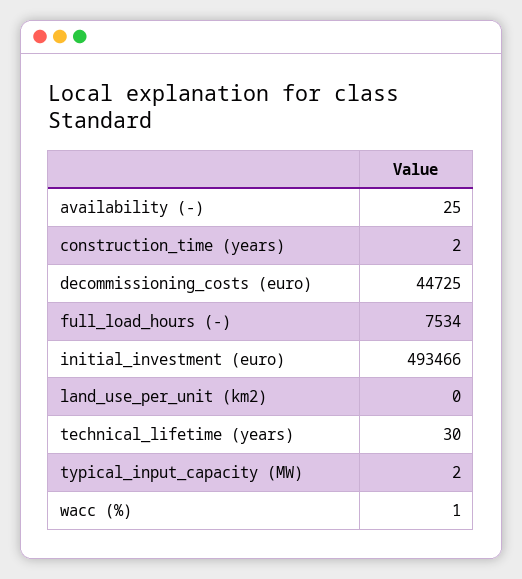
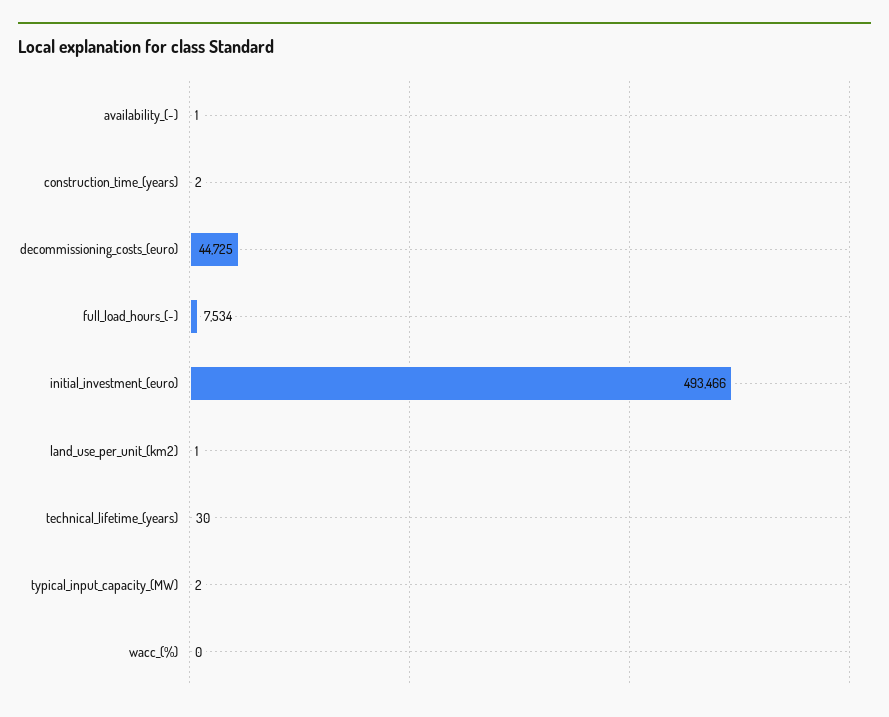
availability (-): 25 -> 1
land_use_per_unit (km2): 0 -> 1
wacc (%): 1 -> 0

